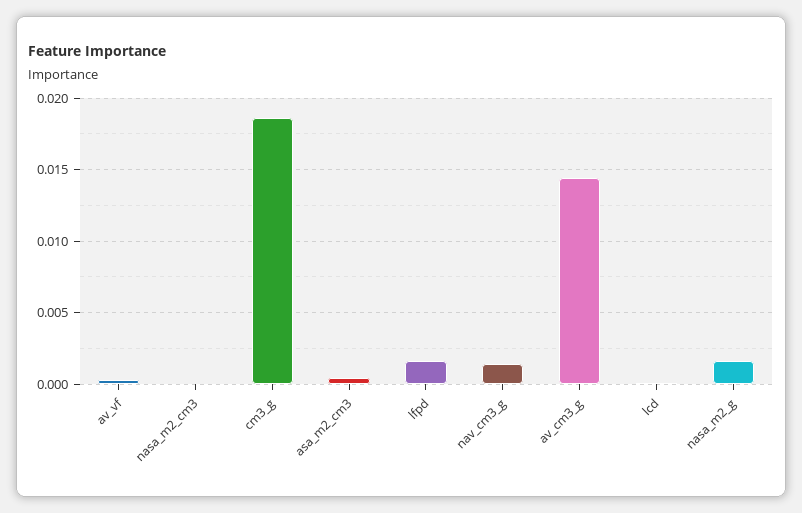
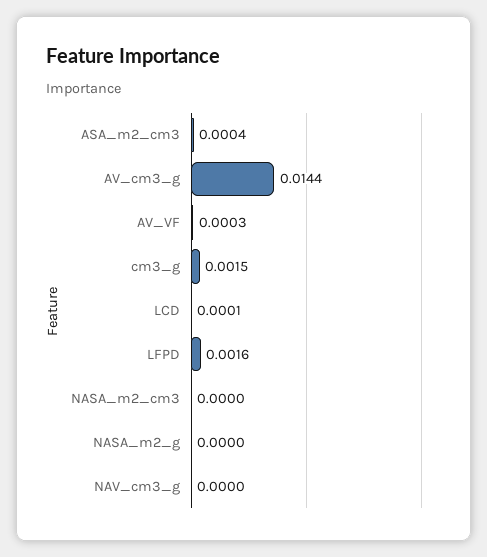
cm3_g: 0.0185 -> 0.0015
nav_cm3_g: 0.0015 -> 0
nasa_m2_g: 0.0015 -> 0

